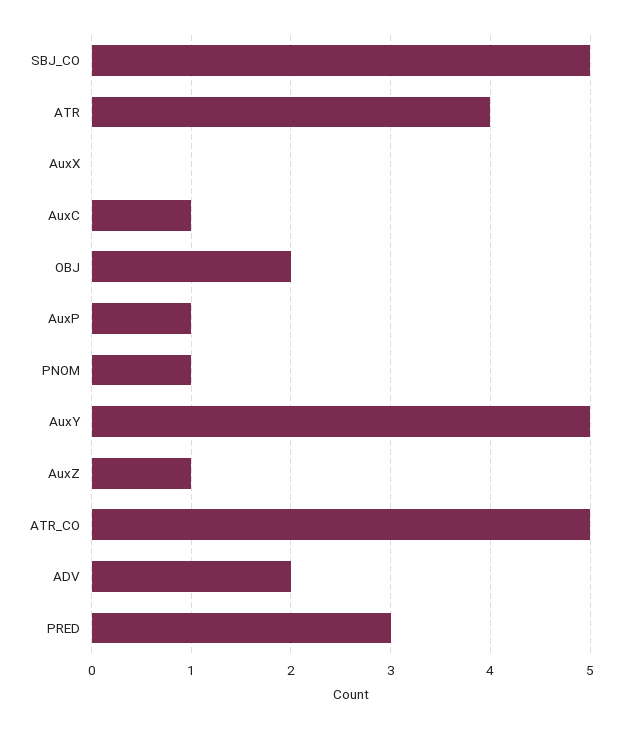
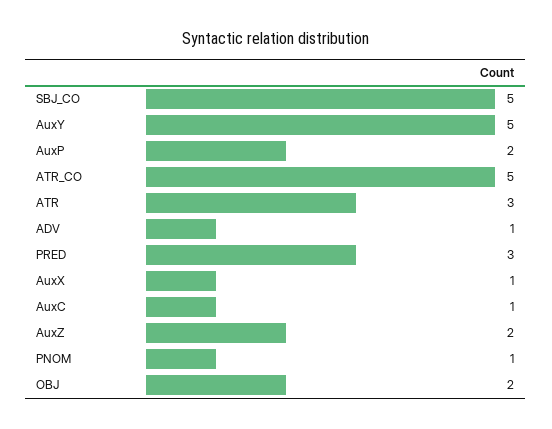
ATR: 4 -> 3
AuxX: 0 -> 1
AuxP: 1 -> 2
AuxZ: 1 -> 2
ADV: 2 -> 1

